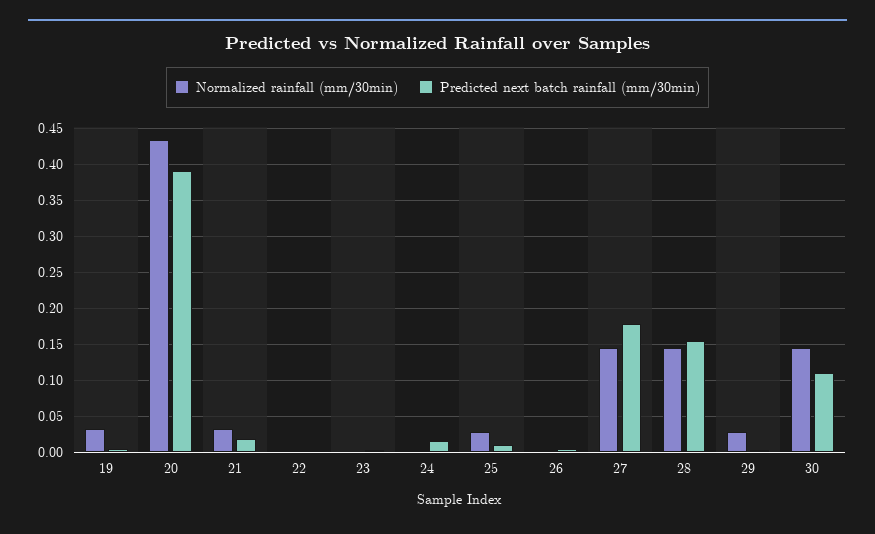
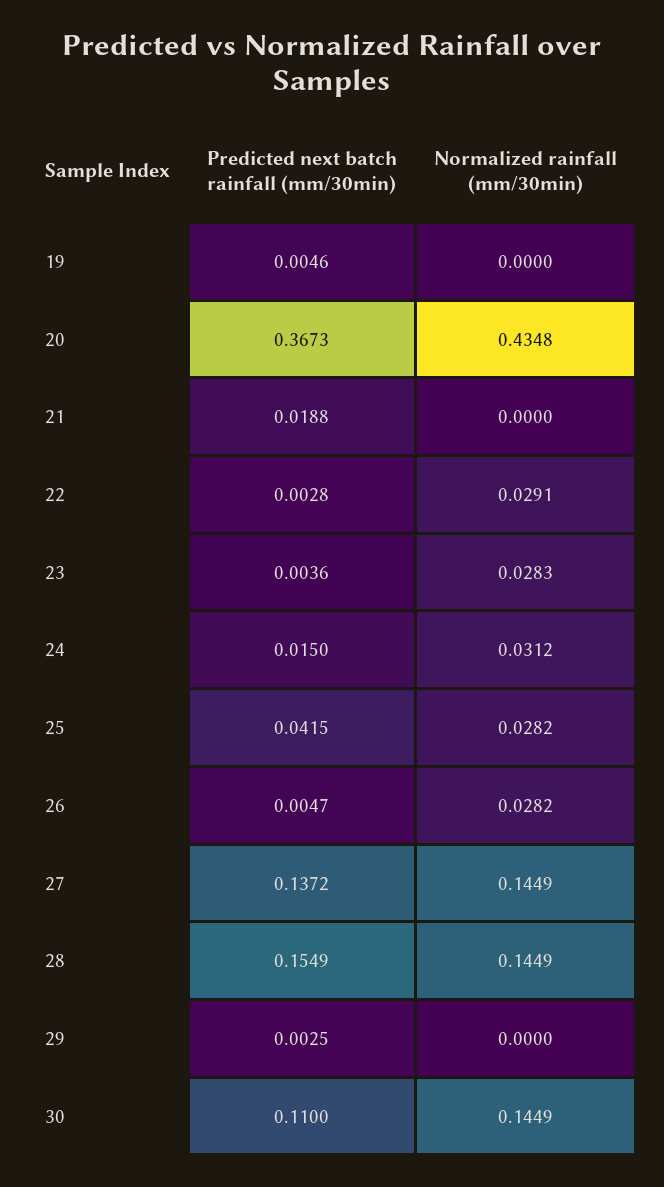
Normalized rainfall (mm/30min), 19: 0.03 -> 0
Predicted next batch rainfall (mm/30min), 20: 0.39 -> 0.3673
Normalized rainfall (mm/30min), 21: 0.03 -> 0
Normalized rainfall (mm/30min), 22: 0 -> 0.0291
Normalized rainfall (mm/30min), 23: 0 -> 0.0283
Normalized rainfall (mm/30min), 24: 0 -> 0.0312
Predicted next batch rainfall (mm/30min), 25: 0.01 -> 0.0415
Normalized rainfall (mm/30min), 26: 0 -> 0.0282
Predicted next batch rainfall (mm/30min), 27: 0.18 -> 0.1372
Normalized rainfall (mm/30min), 29: 0.03 -> 0

